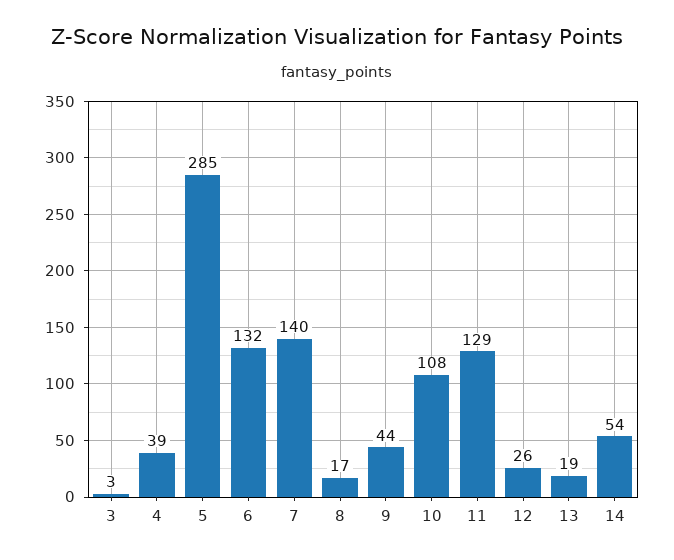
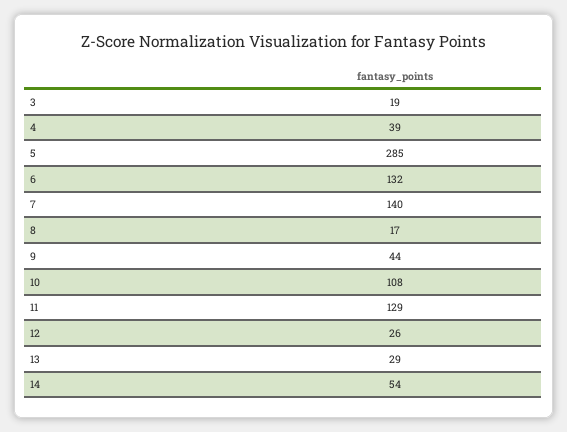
3: 3 -> 19
13: 19 -> 29

